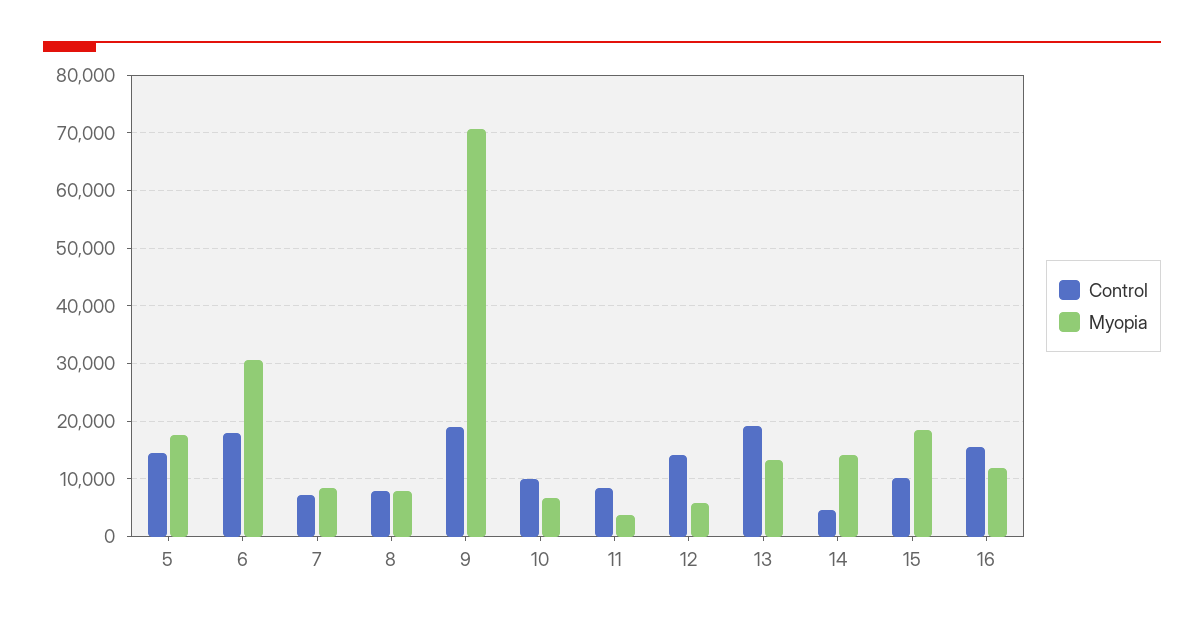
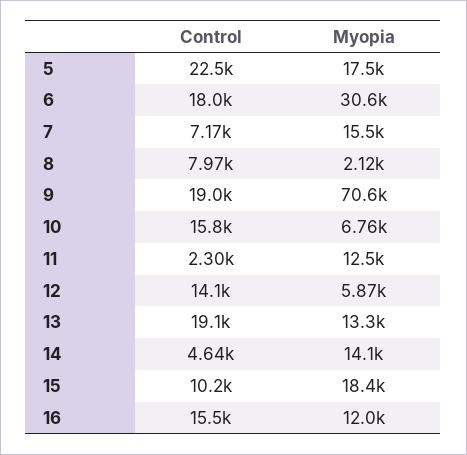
Control, 5: 14000 -> 22500
Myopia, 7: 8000 -> 15500
Myopia, 8: 8000 -> 2120
Control, 10: 10000 -> 15800
Control, 11: 8000 -> 2300
Myopia, 11: 4000 -> 12500

